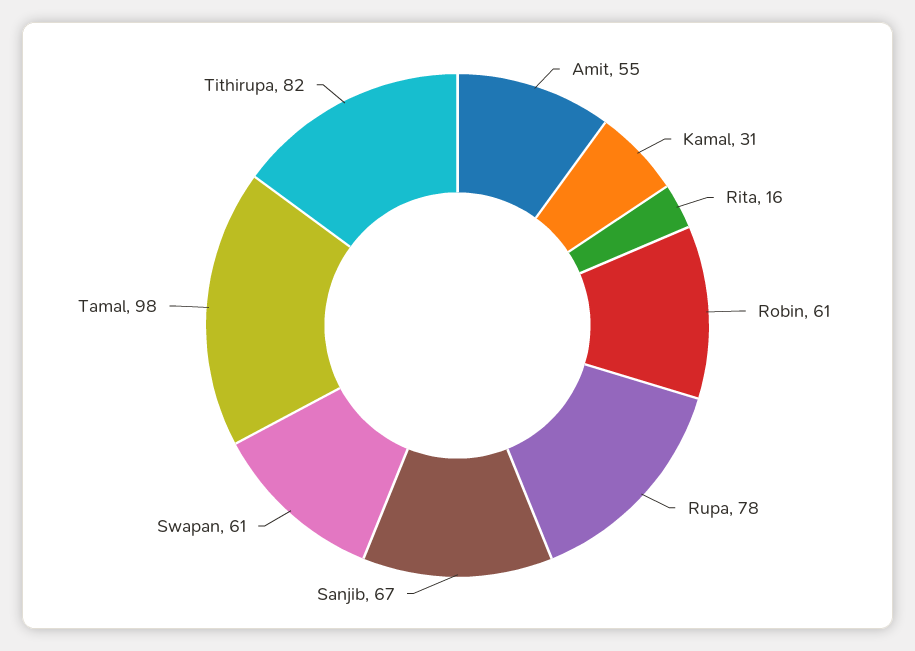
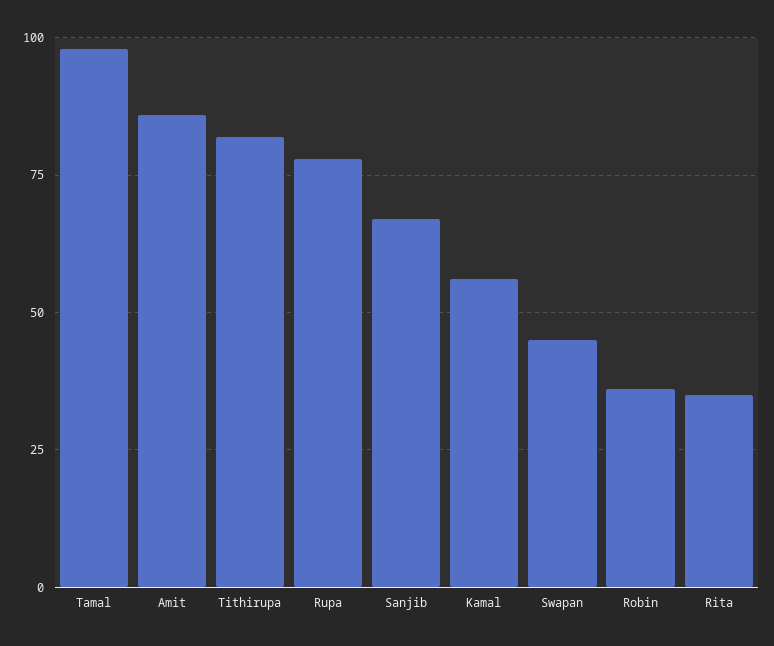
Amit: 55 -> 85
Kamal: 31 -> 55
Rita: 16 -> 35
Robin: 61 -> 35
Swapan: 61 -> 45

